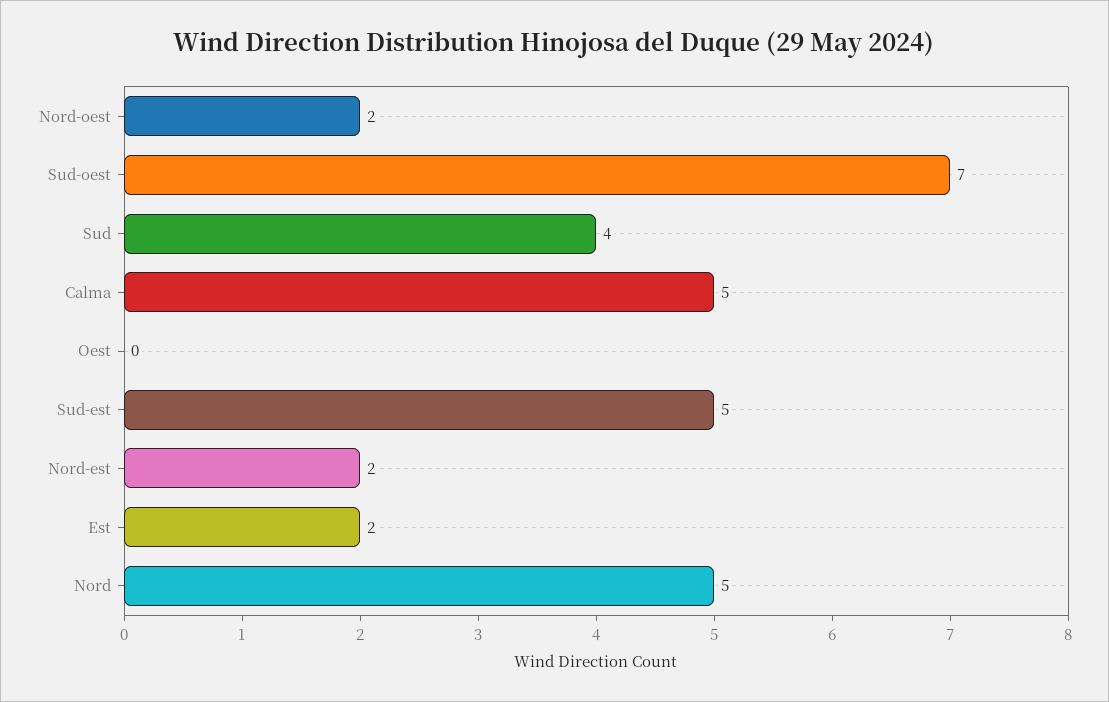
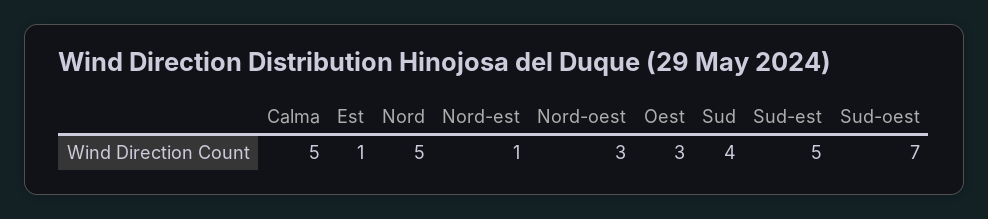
Nord-oest: 2 -> 3
Oest: 0 -> 3
Nord-est: 2 -> 1
Est: 2 -> 1

